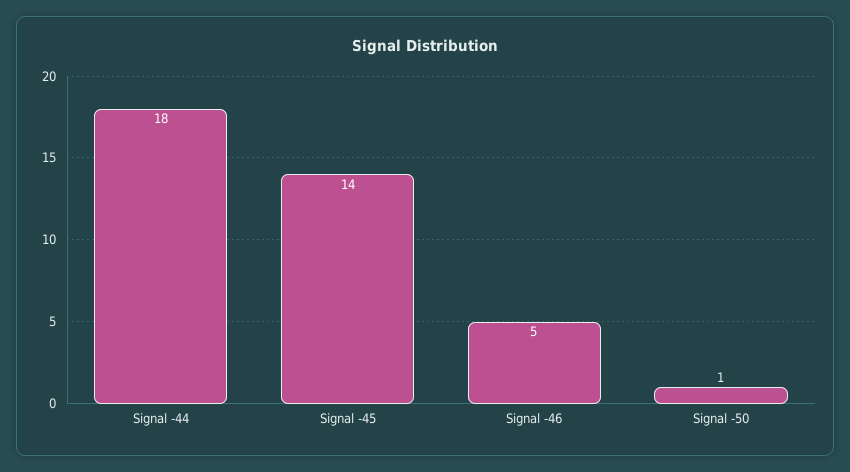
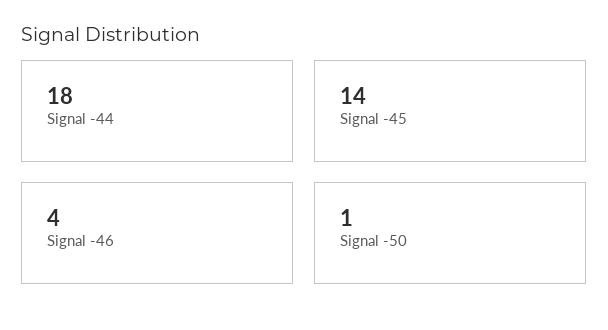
Signal -46: 5 -> 4

